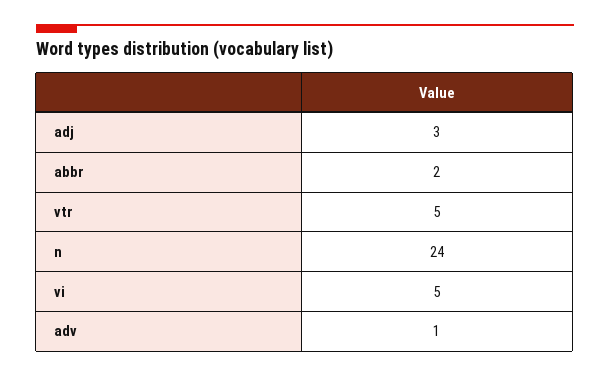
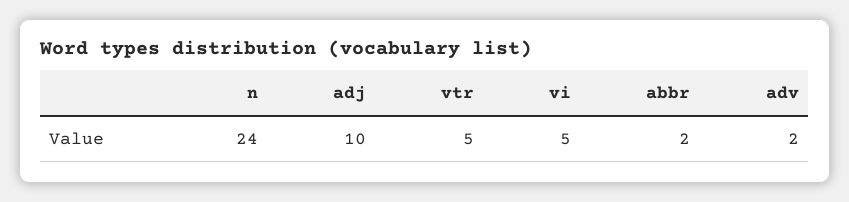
adj: 3 -> 10
adv: 1 -> 2

